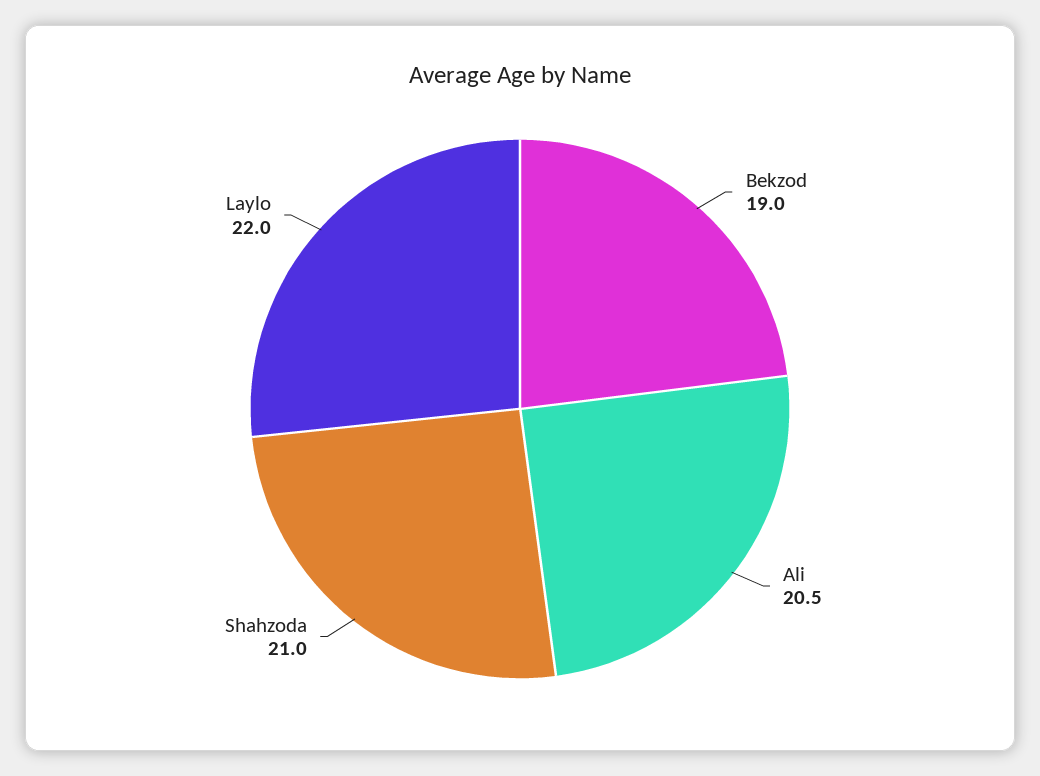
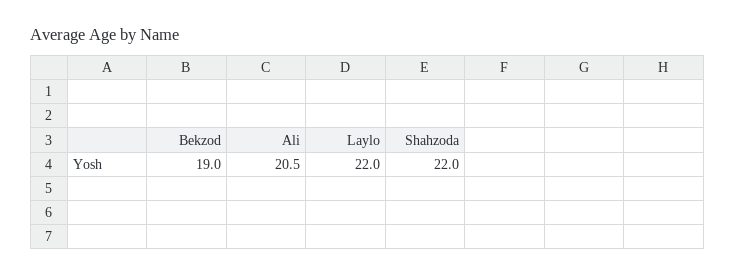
Shahzoda: 21 -> 22

